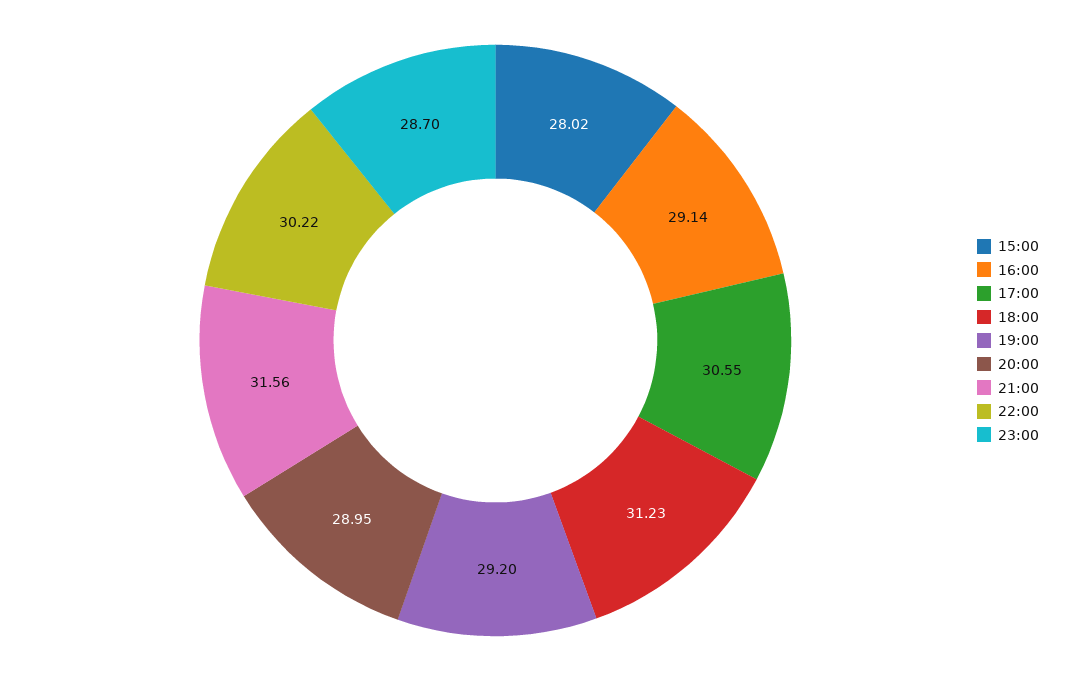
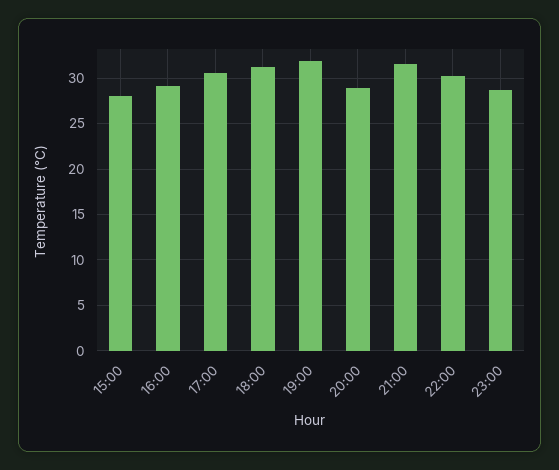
19:00: 29.2 -> 32

